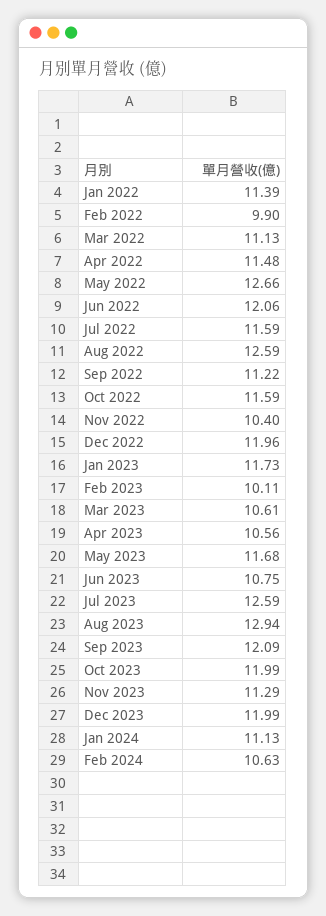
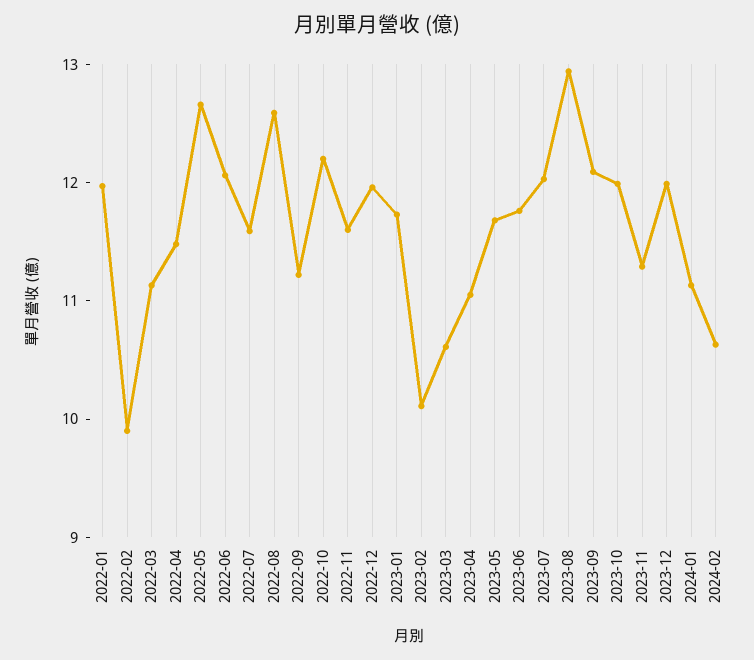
Jan 2022: 11.39 -> 12
Oct 2022: 11.59 -> 12.2
Nov 2022: 10.4 -> 11.6
Apr 2023: 10.56 -> 11
Jun 2023: 10.75 -> 11.8
Jul 2023: 12.59 -> 12

